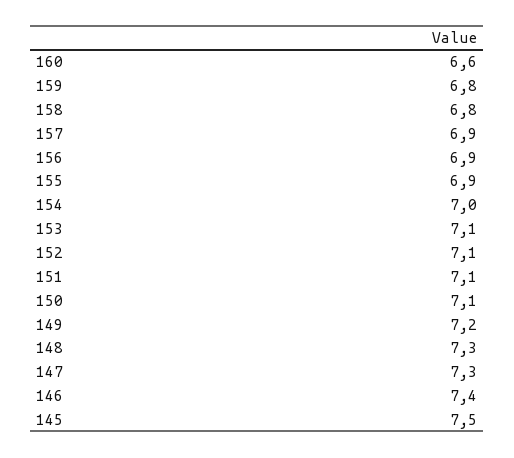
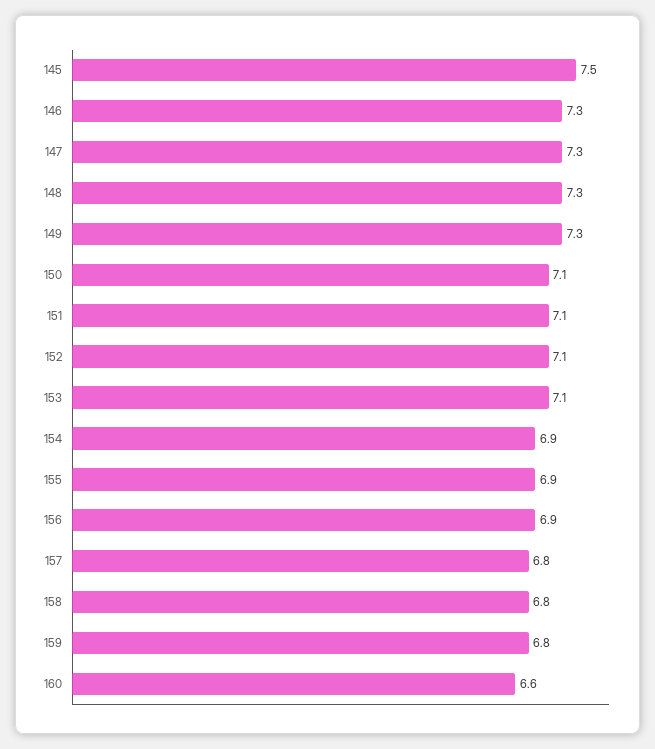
157: 6.9 -> 6.8
154: 7 -> 6.9
149: 7.2 -> 7.3
146: 7.4 -> 7.3

